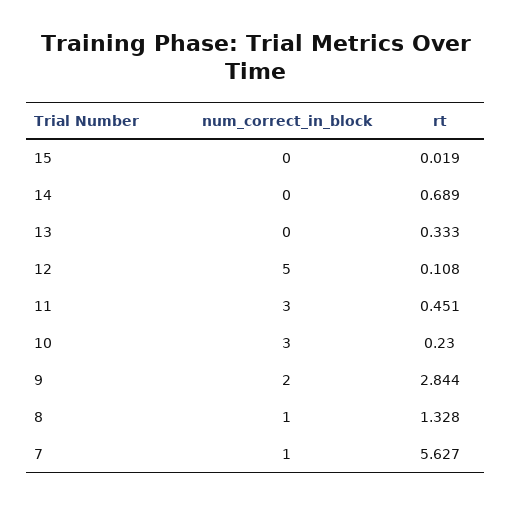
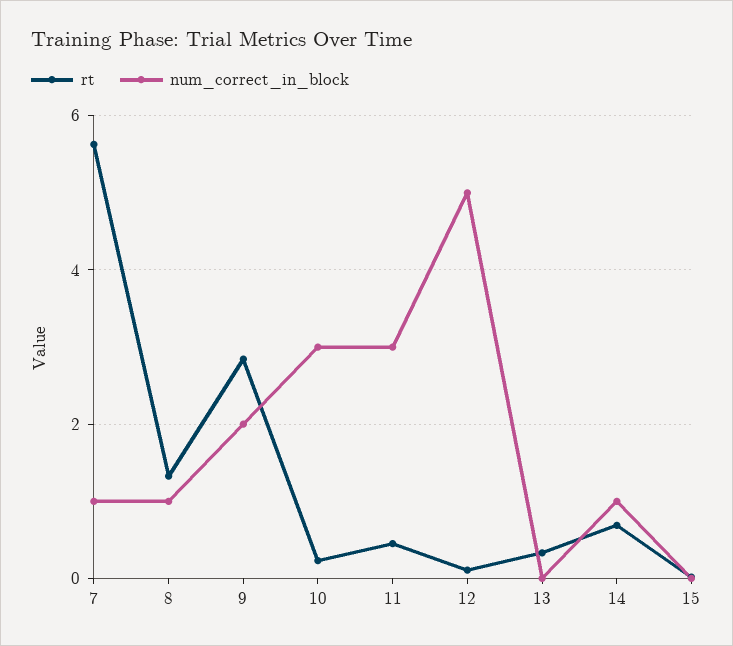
num_correct_in_block, 14: 0 -> 1

